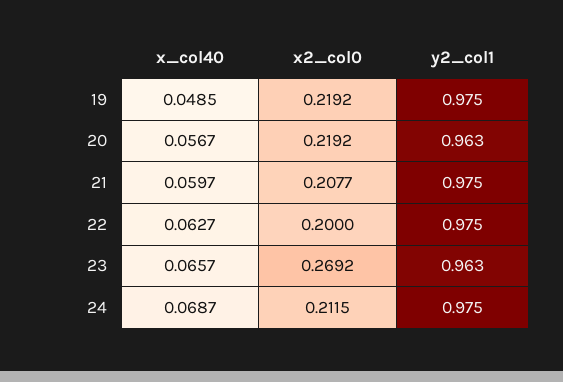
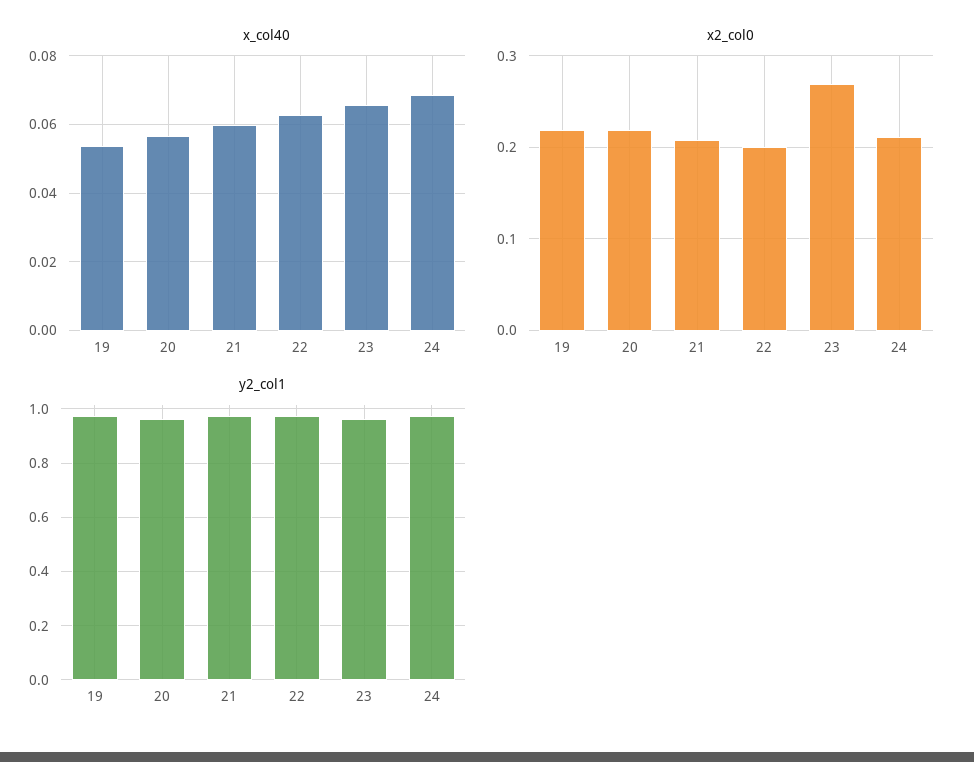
x_col40, 19: 0.0485 -> 0.054

